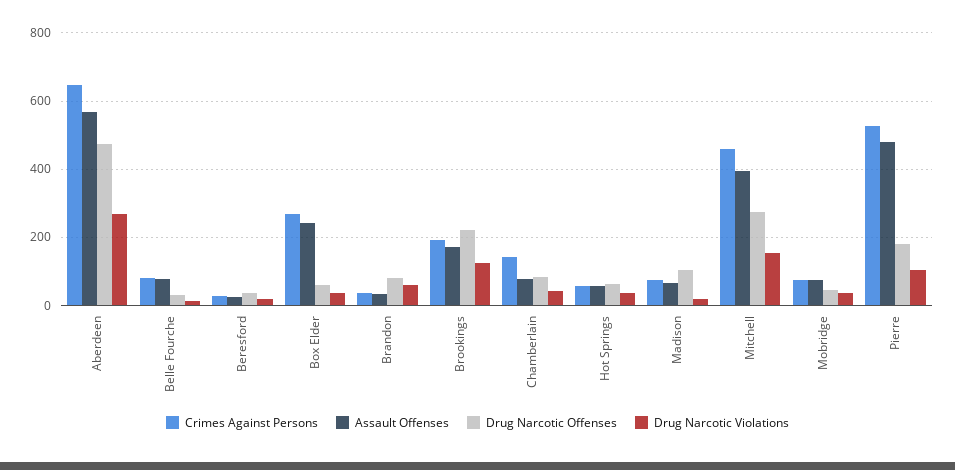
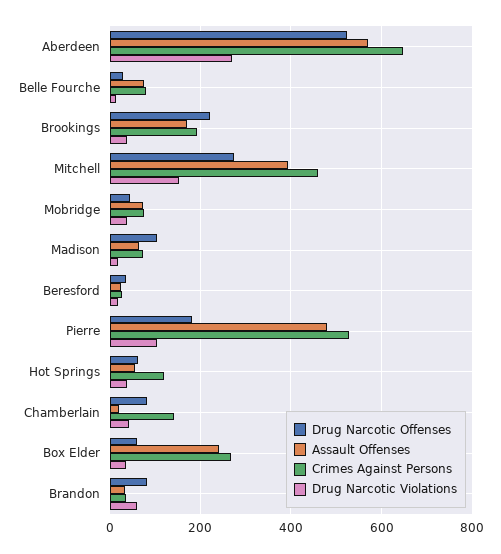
Drug Narcotic Offenses, Aberdeen: 480 -> 520
Drug Narcotic Violations, Brookings: 120 -> 40
Assault Offenses, Chamberlain: 80 -> 20
Crimes Against Persons, Hot Springs: 60 -> 120

